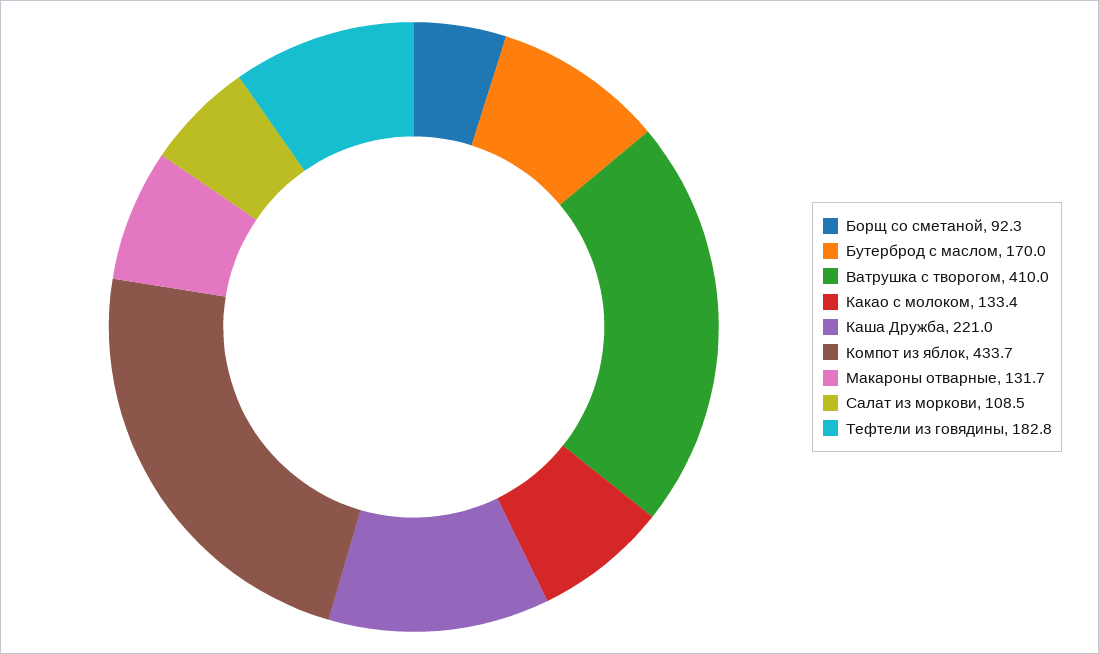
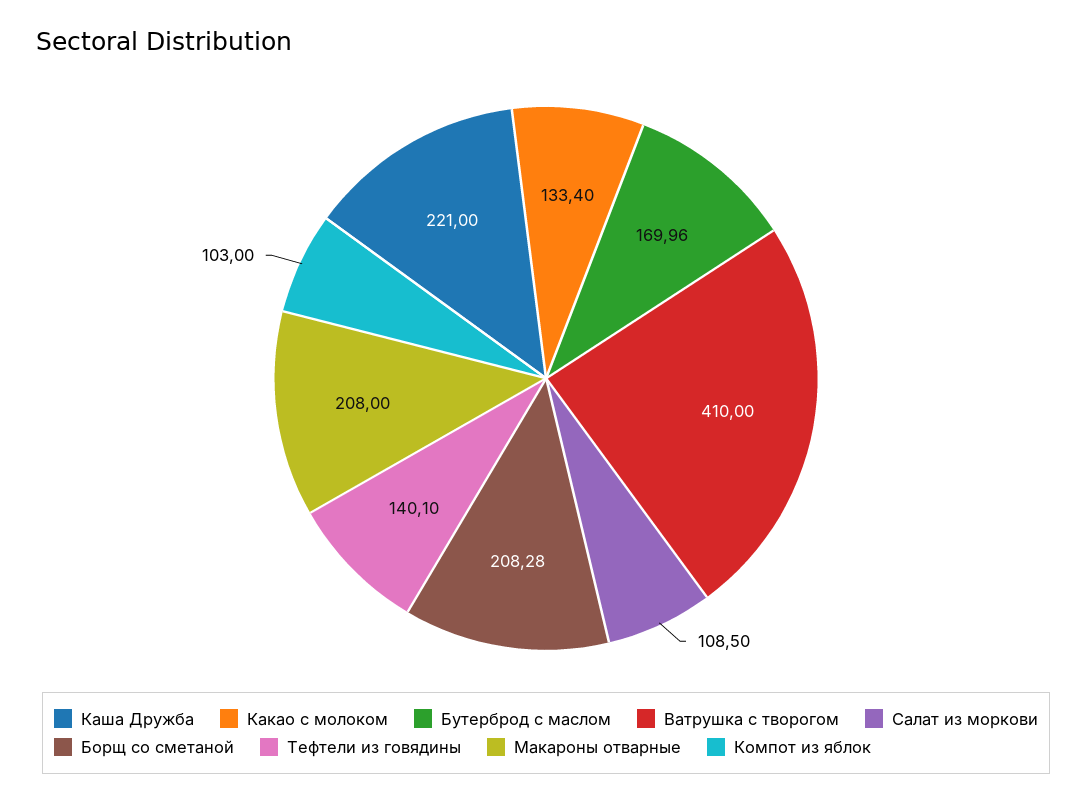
Борщ со сметаной: 92.3 -> 208.28
Компот из яблок: 433.7 -> 103
Макароны отварные: 131.7 -> 208
Тефтели из говядины: 182.8 -> 140.1

